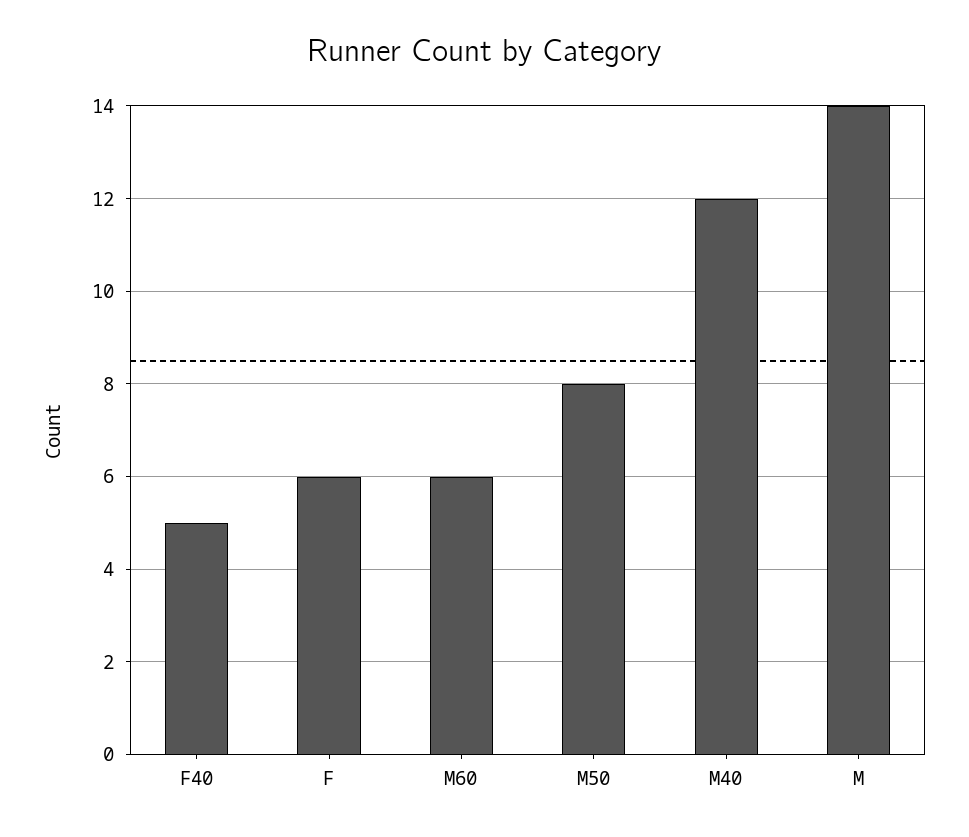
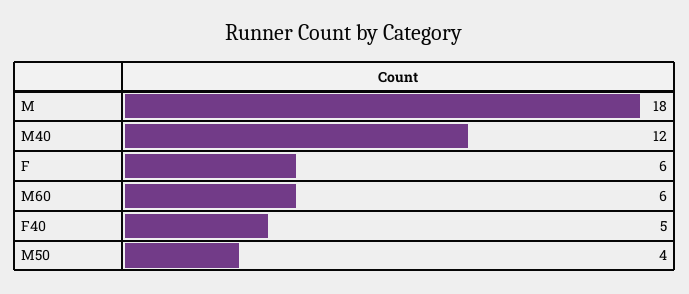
M50: 8 -> 4
M: 14 -> 18

